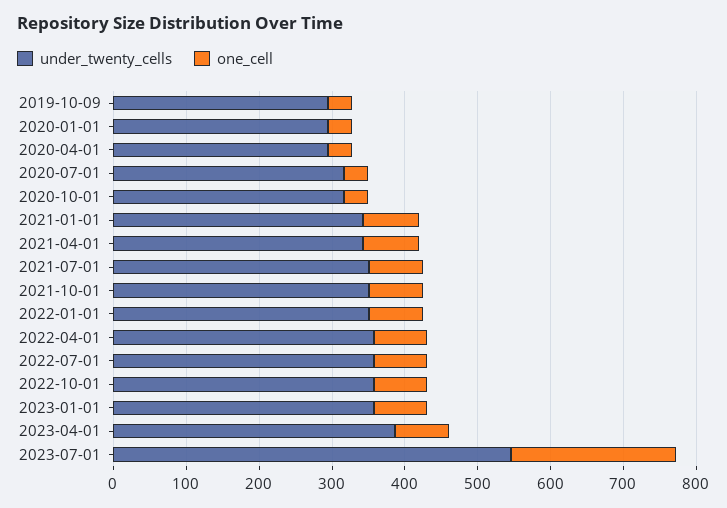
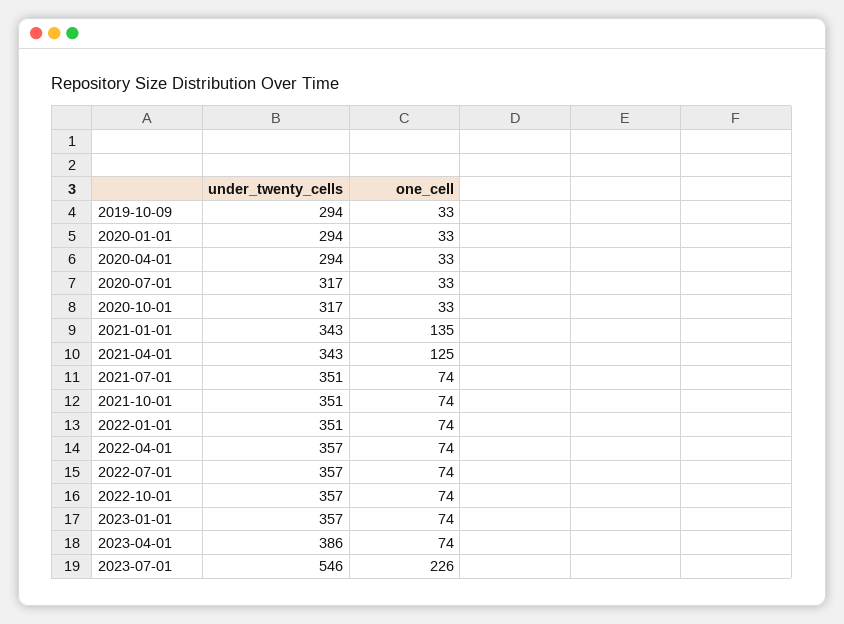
one_cell, 2021-01-01: 80 -> 135
one_cell, 2021-04-01: 80 -> 125

